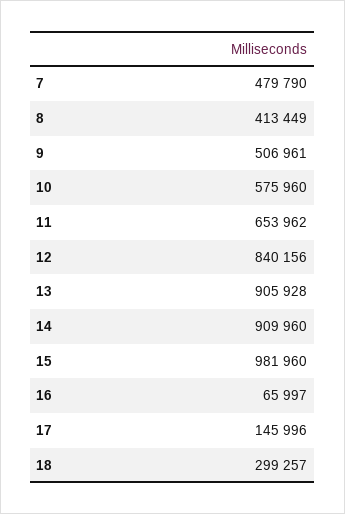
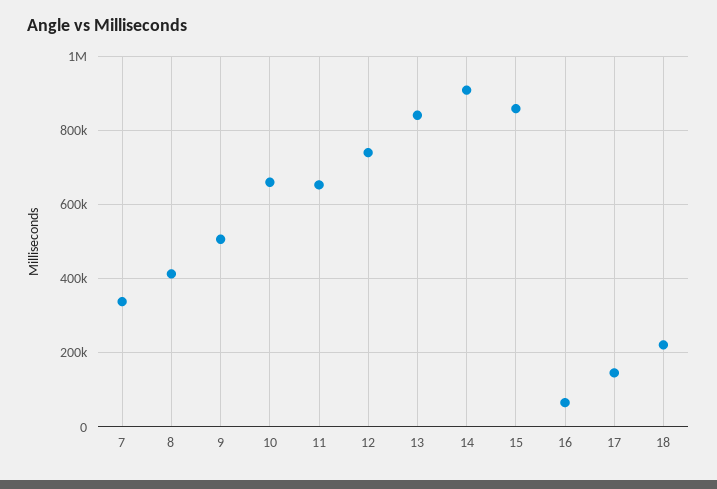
7: 479790 -> 340000
10: 575960 -> 660000
12: 840156 -> 740000
13: 905928 -> 840000
15: 981960 -> 860000
18: 299257 -> 220000

